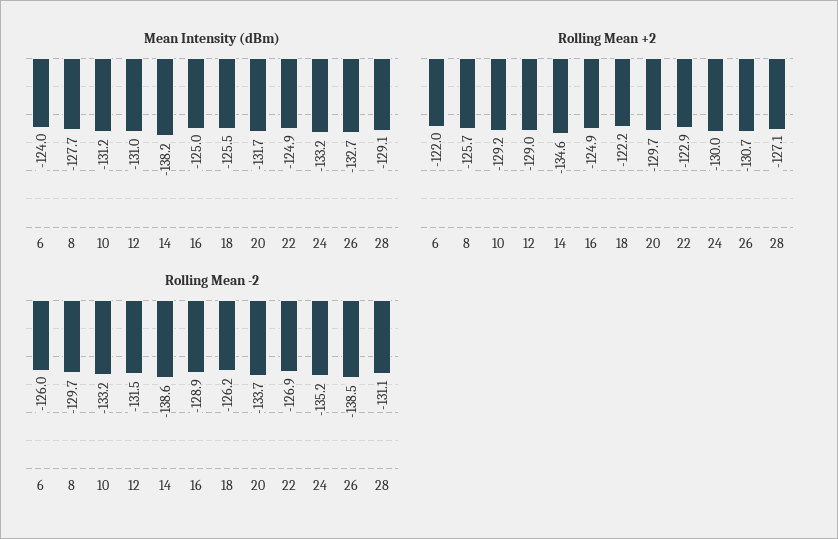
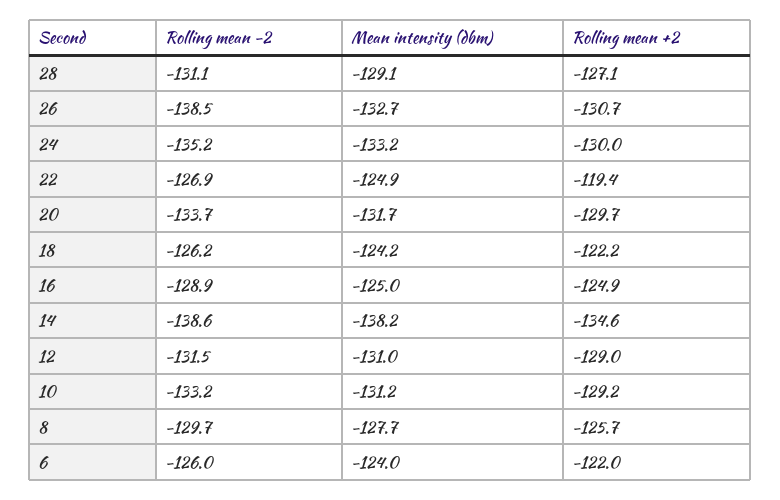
Mean Intensity (dBm), 18: -125.5 -> -124.2
Rolling Mean +2, 22: -122.9 -> -119.4

